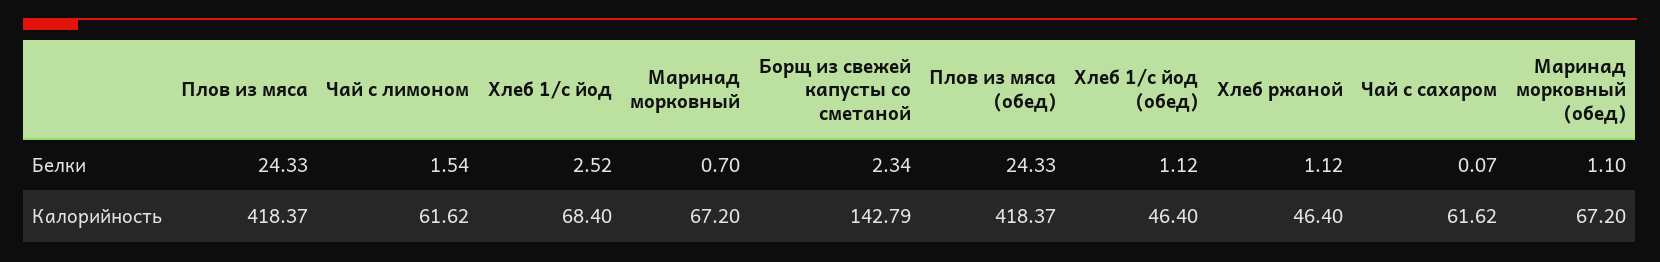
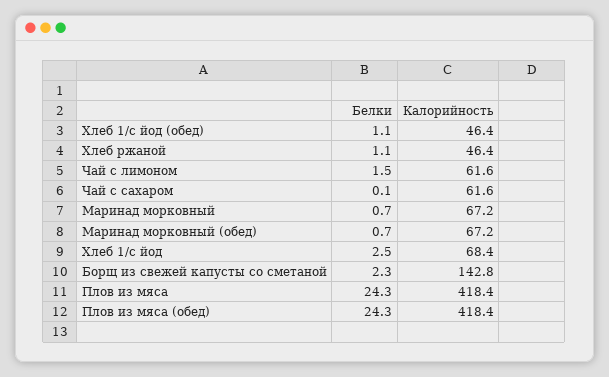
Маринад морковный (обед), Белки: 1.1 -> 0.7

